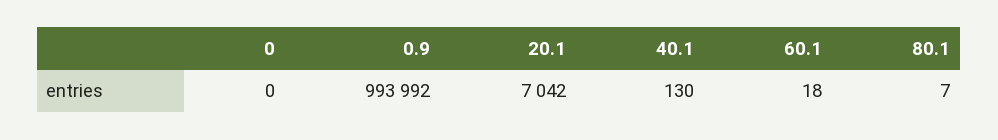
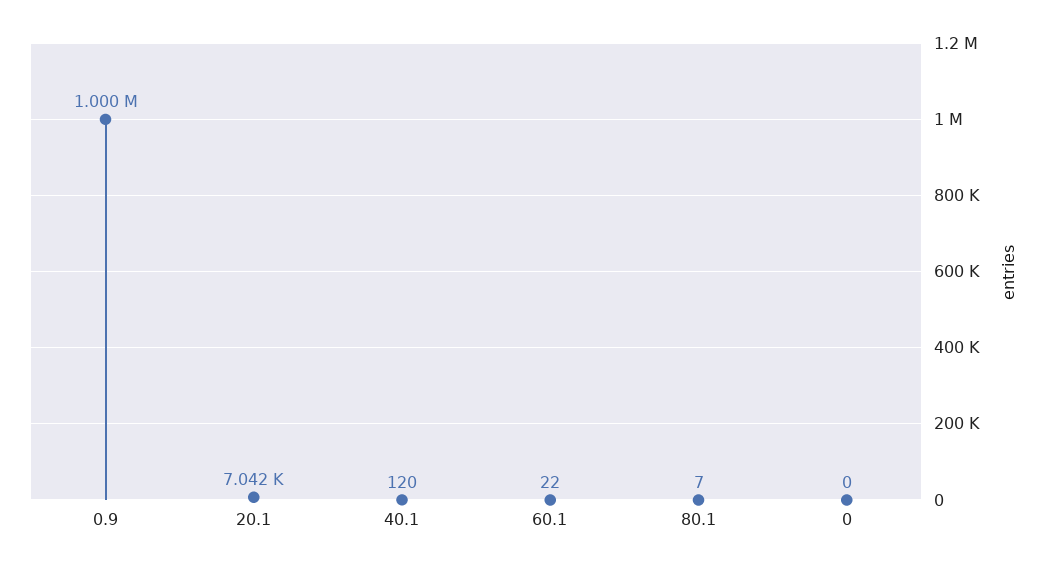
0.9: 993992 -> 1000000
40.1: 130 -> 120
60.1: 18 -> 22

